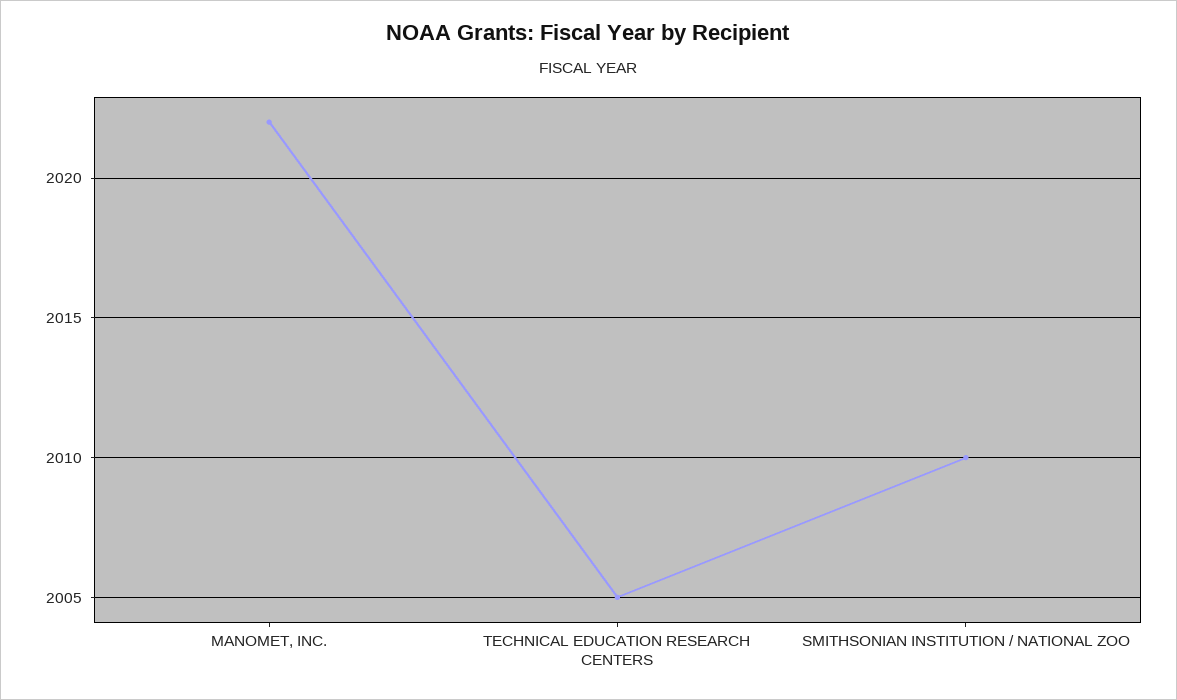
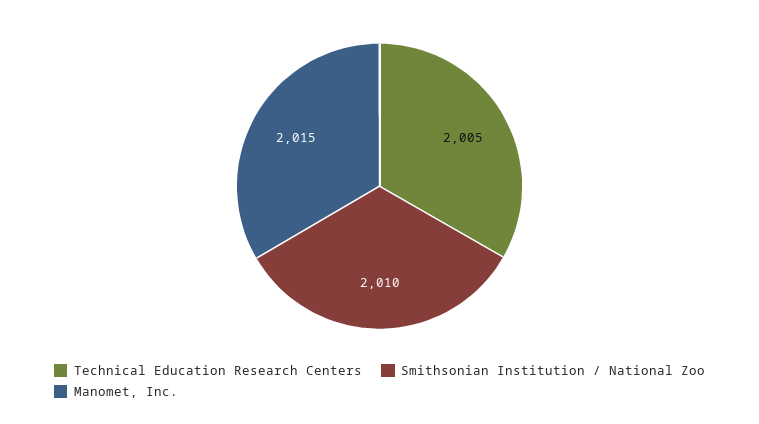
MANOMET, INC.: 2022 -> 2015

